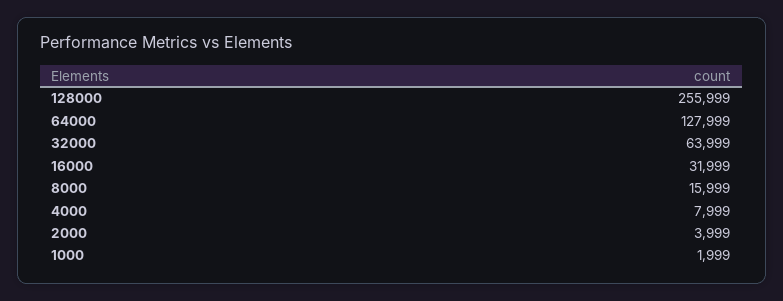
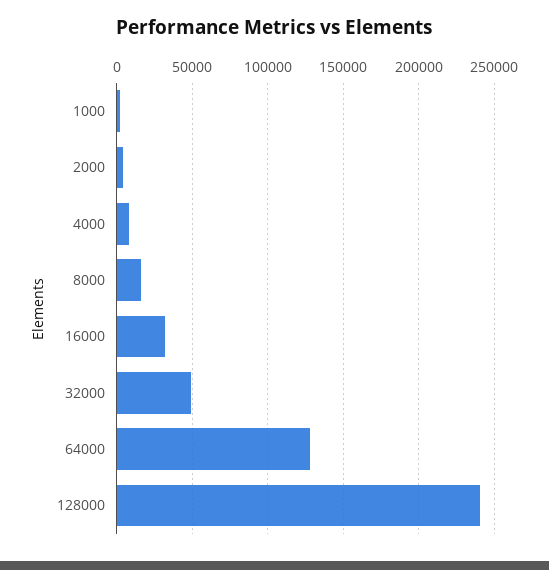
128000: 255999 -> 240000
32000: 63999 -> 50000

